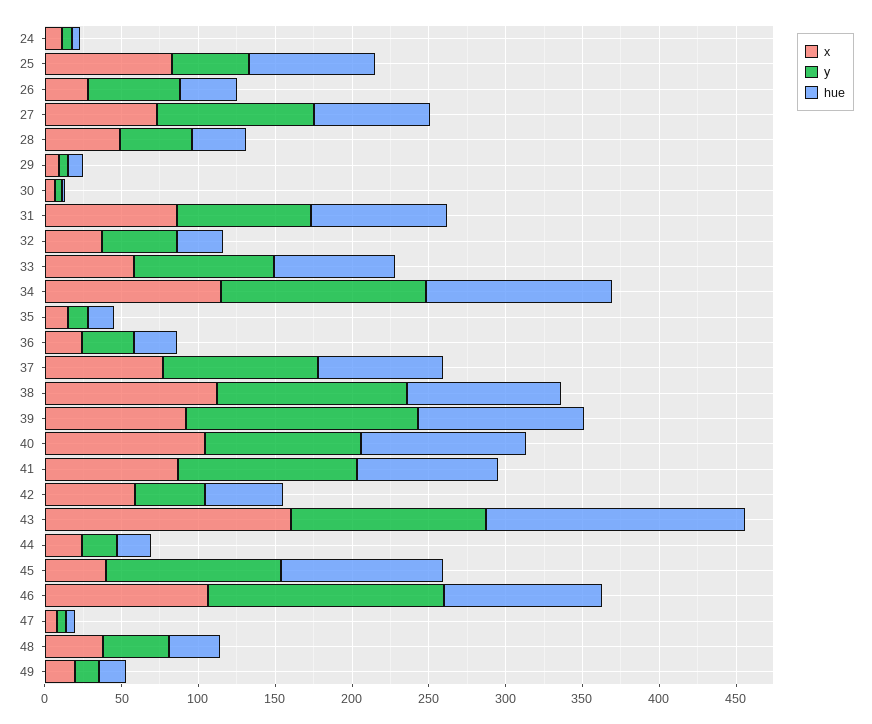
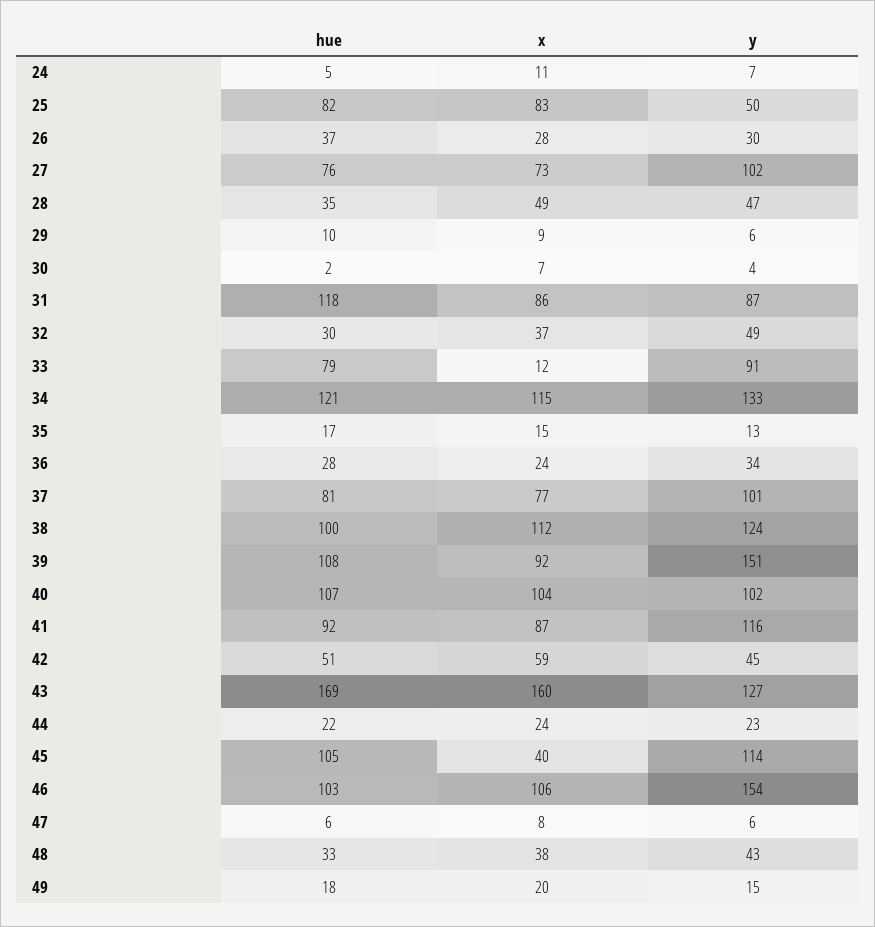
y, 26: 60 -> 30
hue, 31: 90 -> 118
x, 33: 60 -> 12

